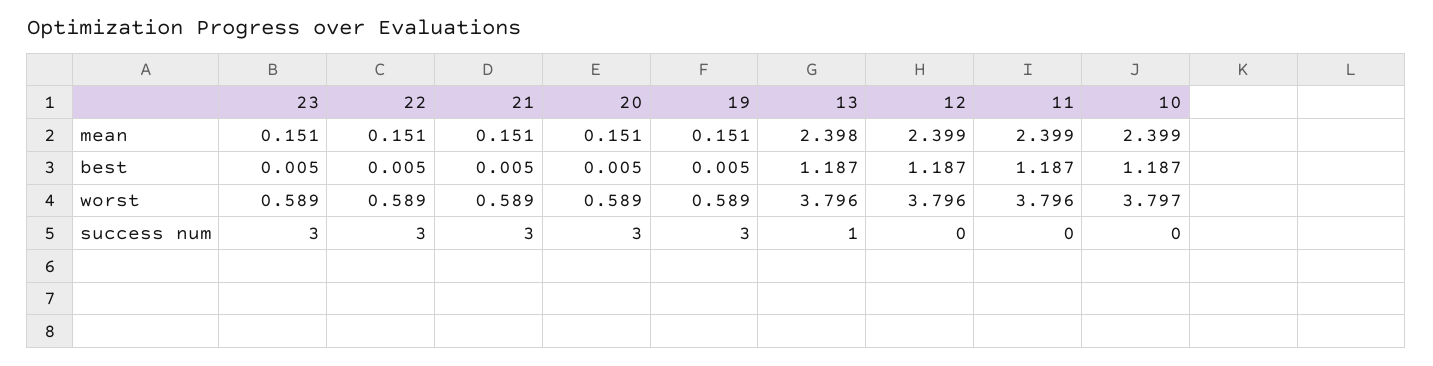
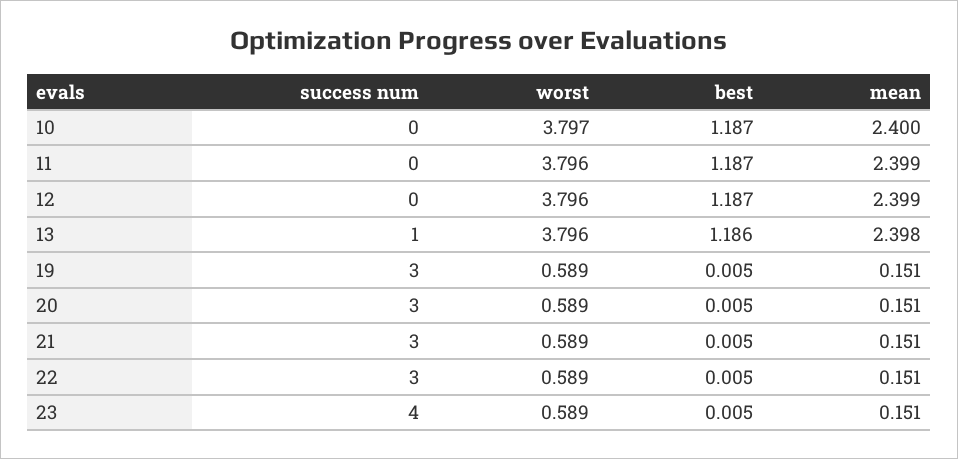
10, mean: 2.399 -> 2.4
13, best: 1.187 -> 1.186
23, success num: 3 -> 4

